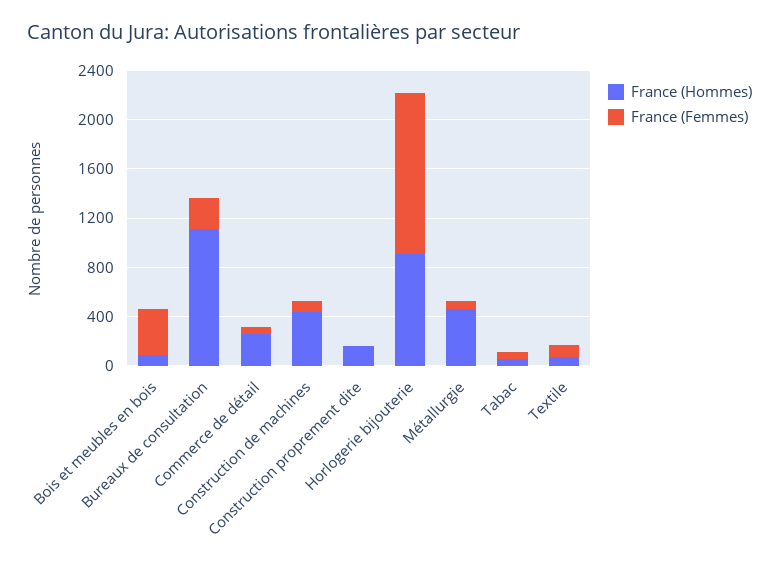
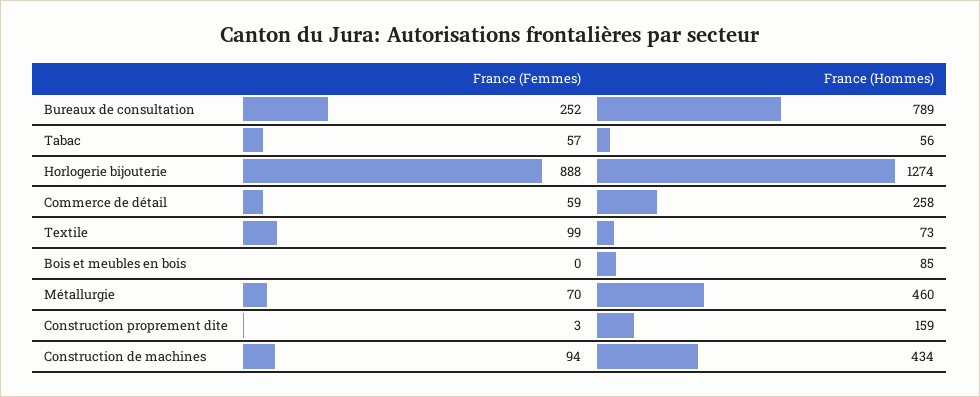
France (Femmes), Bois et meubles en bois: 400 -> 0
France (Hommes), Bureaux de consultation: 1100 -> 789
France (Hommes), Horlogerie bijouterie: 900 -> 1274
France (Femmes), Horlogerie bijouterie: 1300 -> 888

